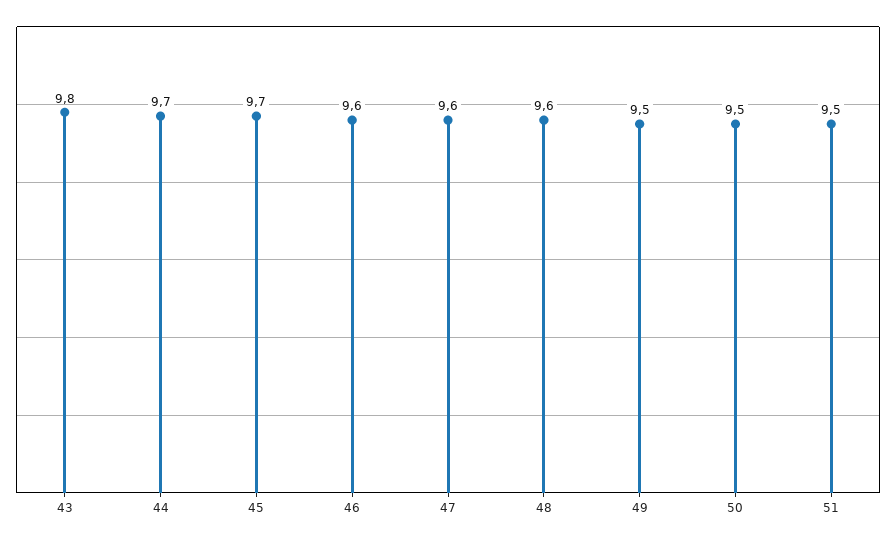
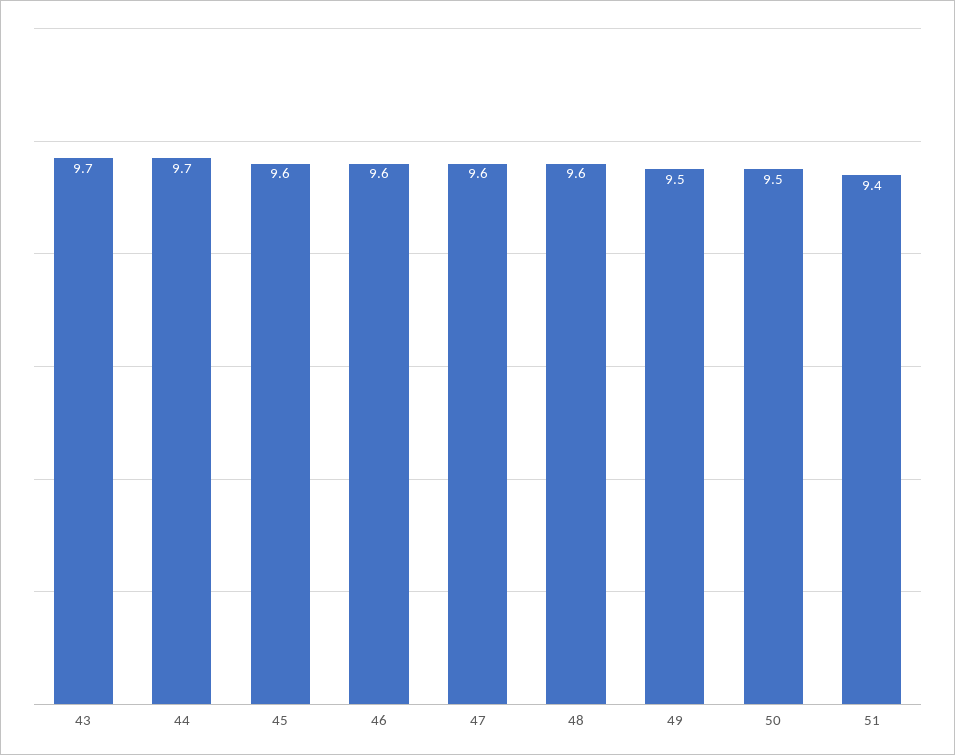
43: 9.8 -> 9.7
45: 9.7 -> 9.6
51: 9.5 -> 9.4

